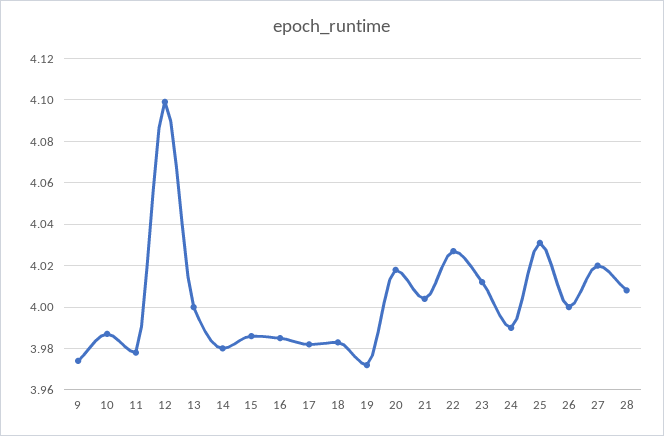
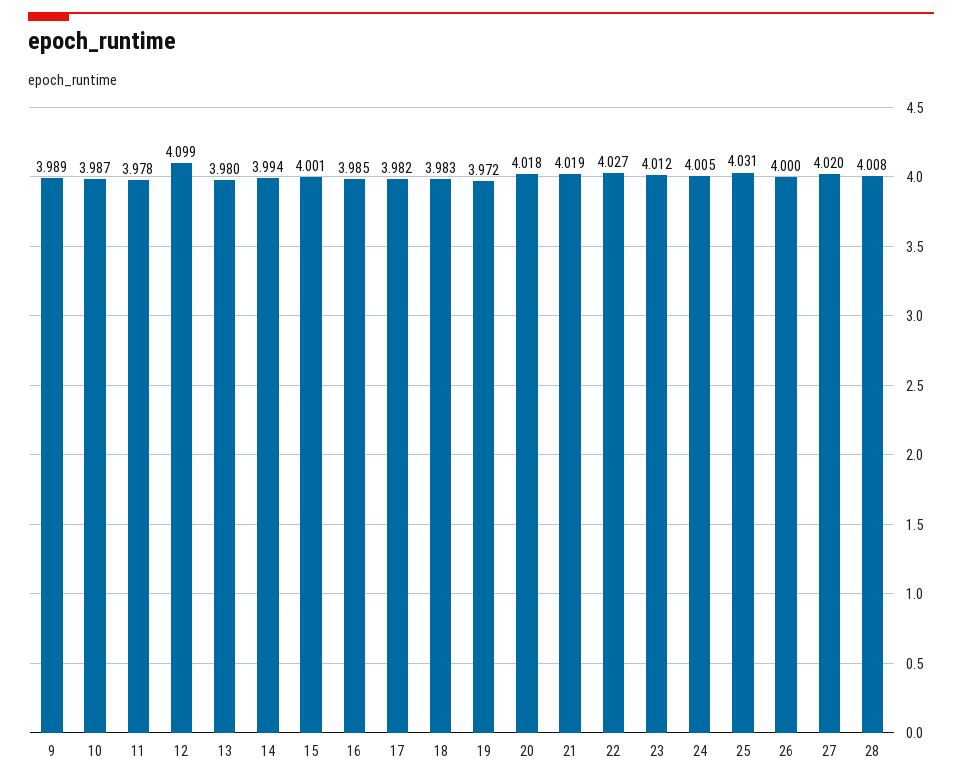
9: 3.975 -> 3.989
13: 4 -> 3.98
14: 3.98 -> 3.994
15: 3.985 -> 4.001
21: 4.005 -> 4.019
24: 3.99 -> 4.005

